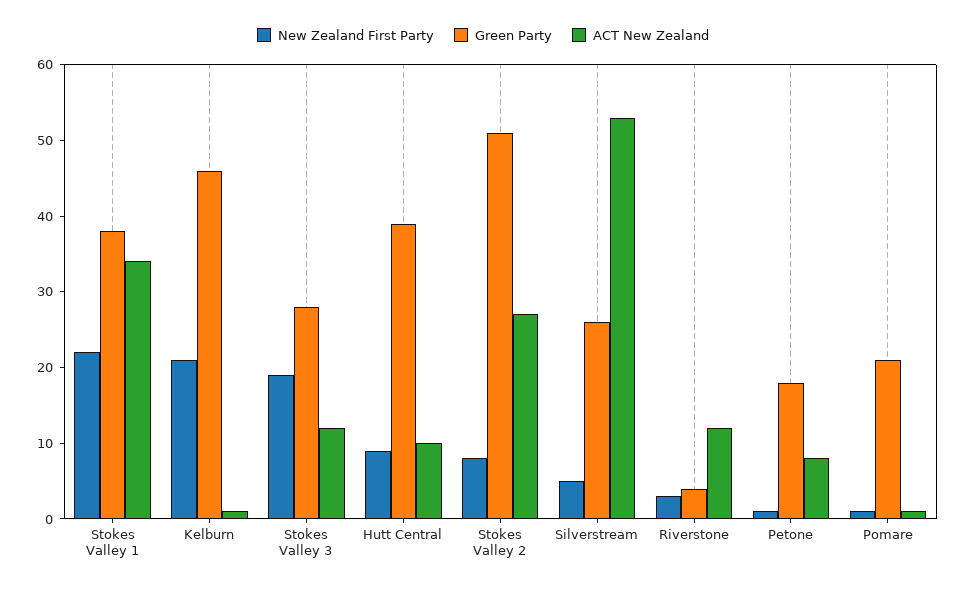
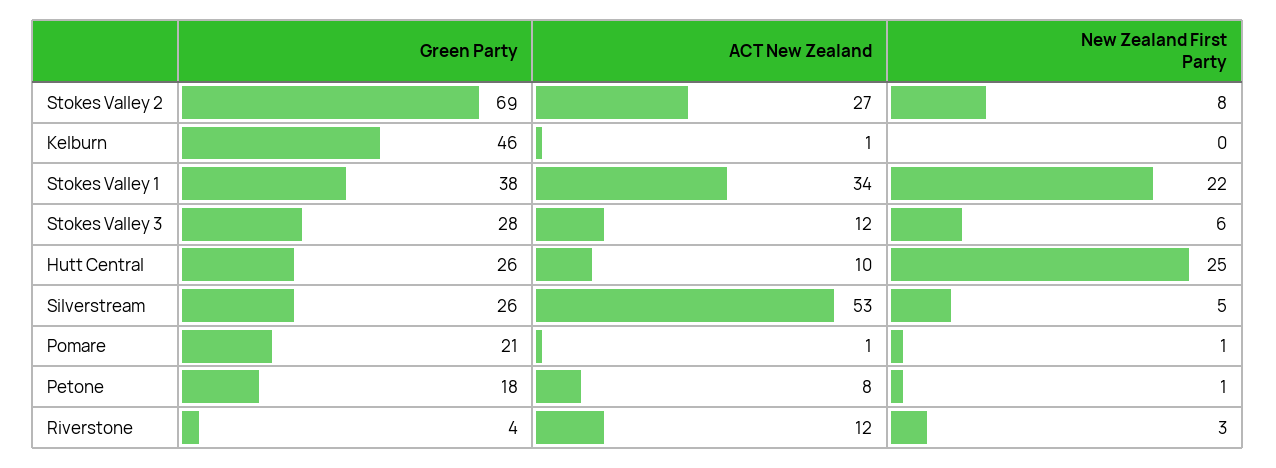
New Zealand First Party, Kelburn: 20 -> 0
New Zealand First Party, Stokes Valley 3: 20 -> 6
New Zealand First Party, Hutt Central: 10 -> 25
Green Party, Hutt Central: 40 -> 26
Green Party, Stokes Valley 2: 50 -> 69

